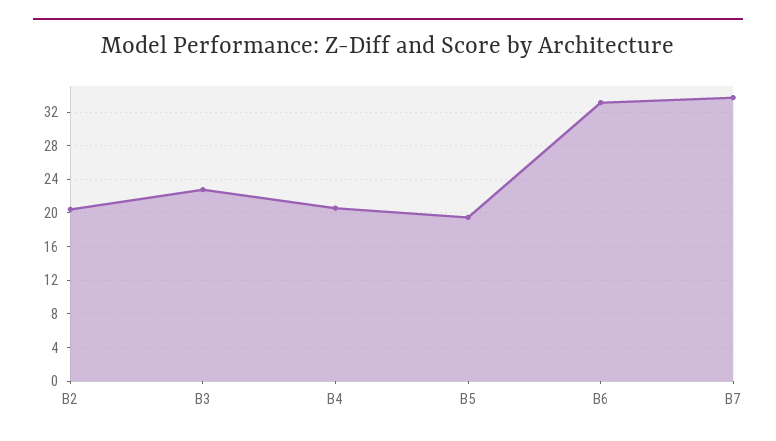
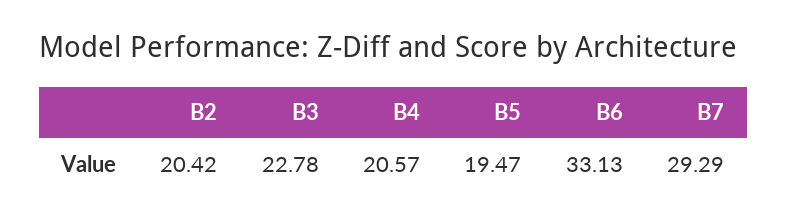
B7: 34 -> 29.29

